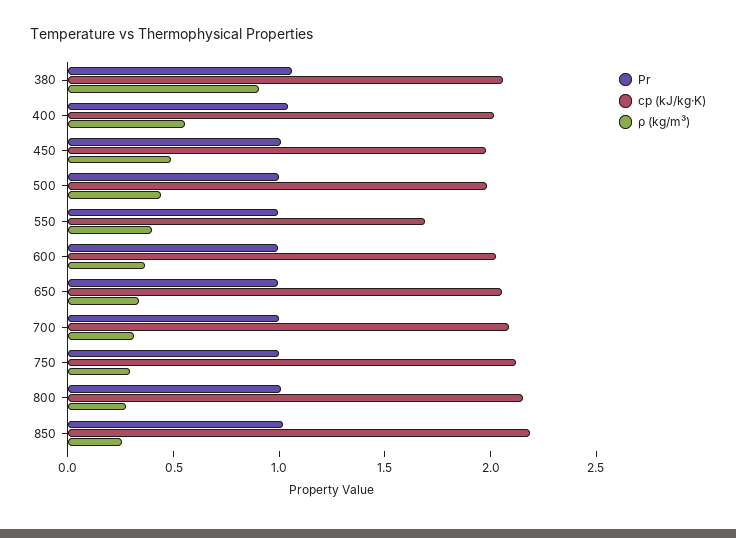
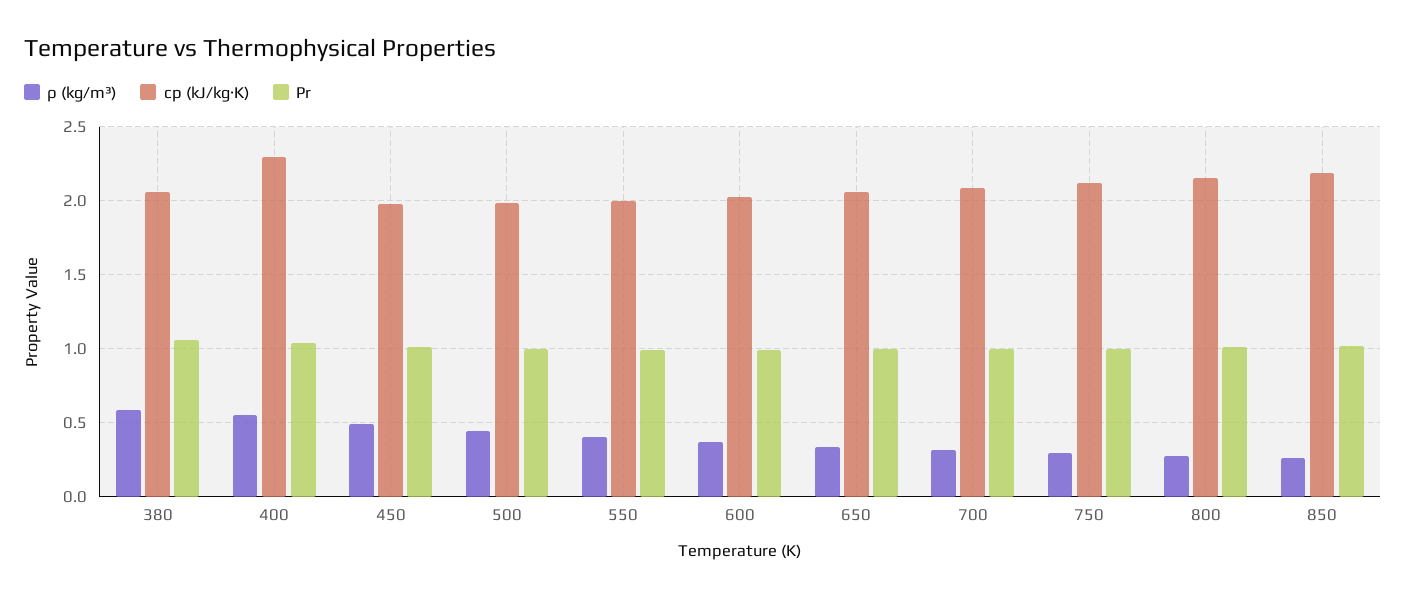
ρ (kg/m³), 380: 0.9 -> 0.6
cp (kJ/kg·K), 400: 2 -> 2.3
cp (kJ/kg·K), 550: 1.7 -> 2

